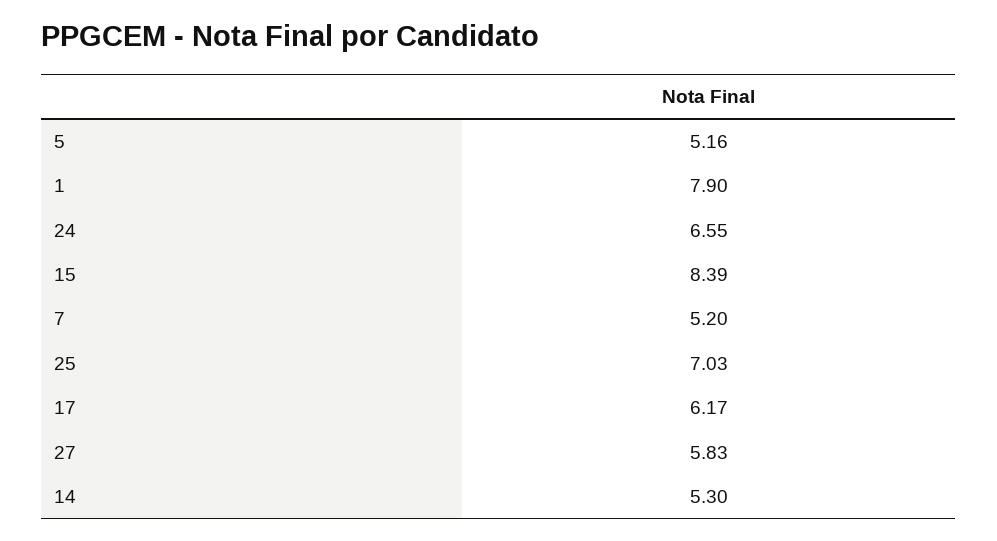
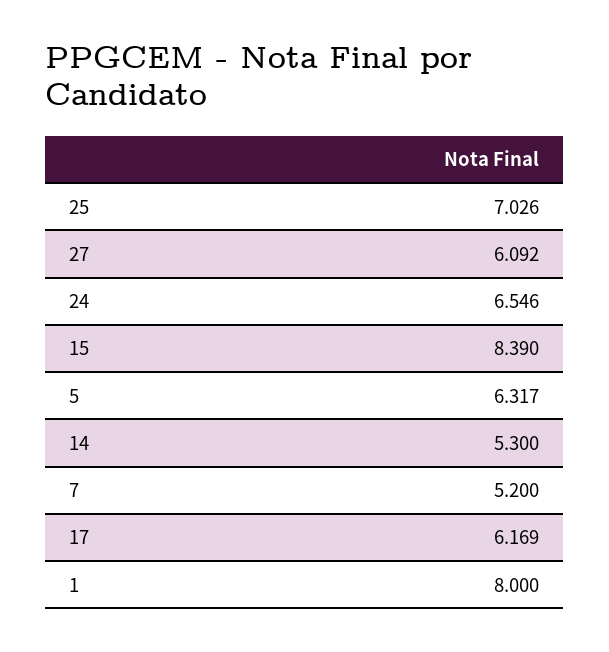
5: 5.16 -> 6.317
1: 7.9 -> 8
27: 5.83 -> 6.092

